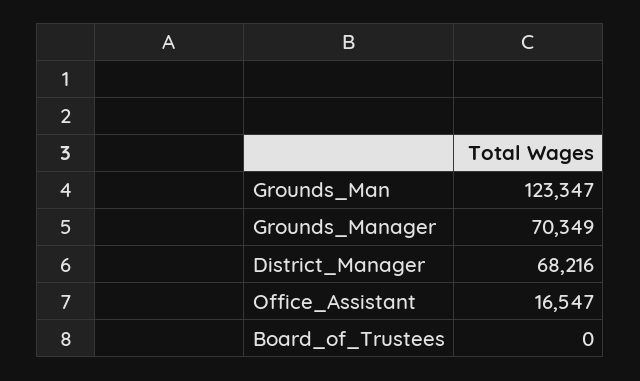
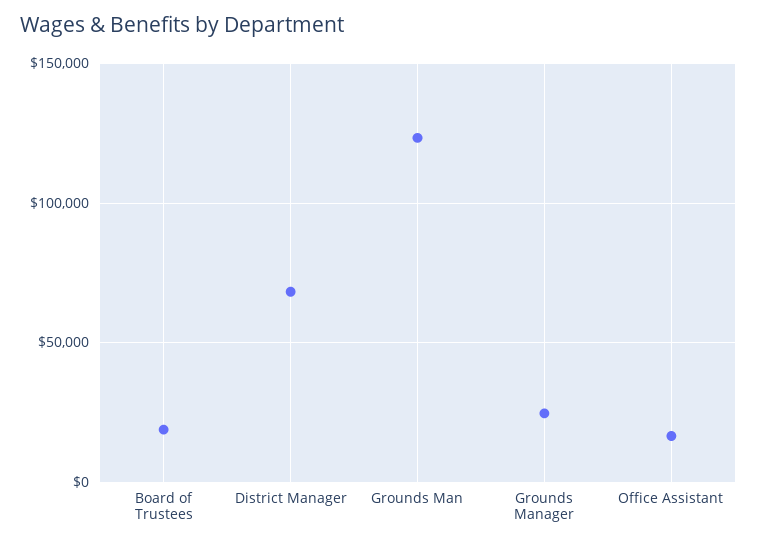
Grounds_Manager: 70349 -> 25000
Board_of_Trustees: 0 -> 20000

